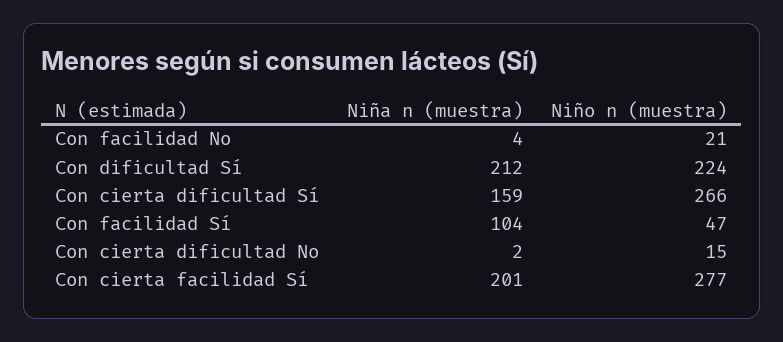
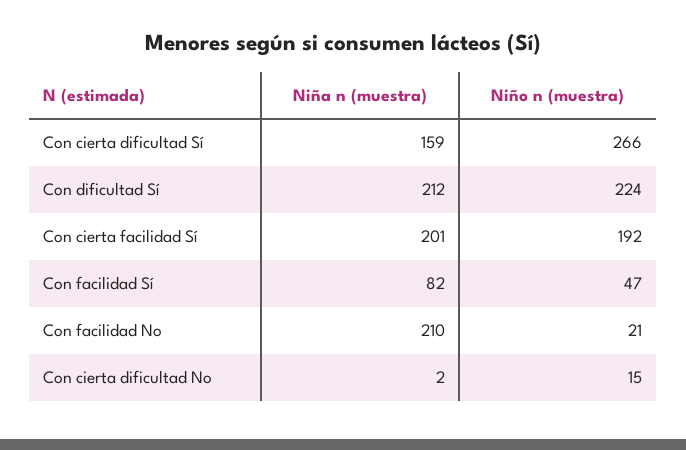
Niña n (muestra), Con facilidad No: 4 -> 210
Niña n (muestra), Con facilidad Sí: 104 -> 82
Niño n (muestra), Con cierta facilidad Sí: 277 -> 192

